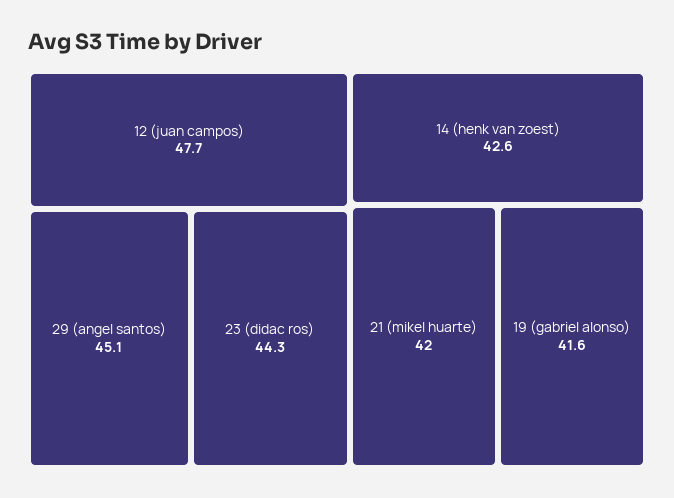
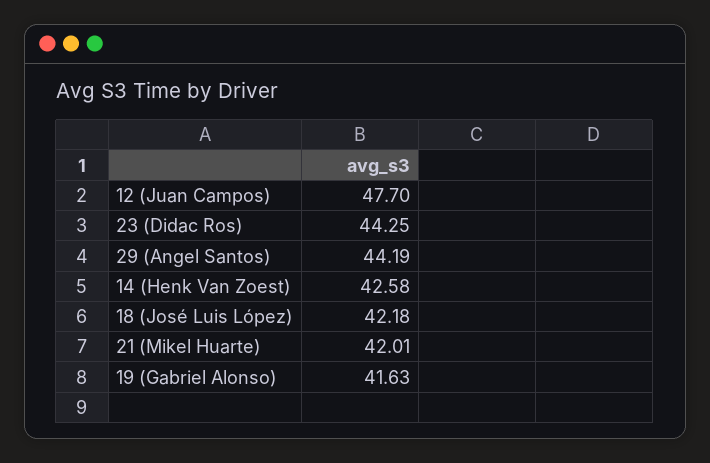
29 (angel santos): 45.1 -> 44.19
18 (José Luis López): none -> 42.18

